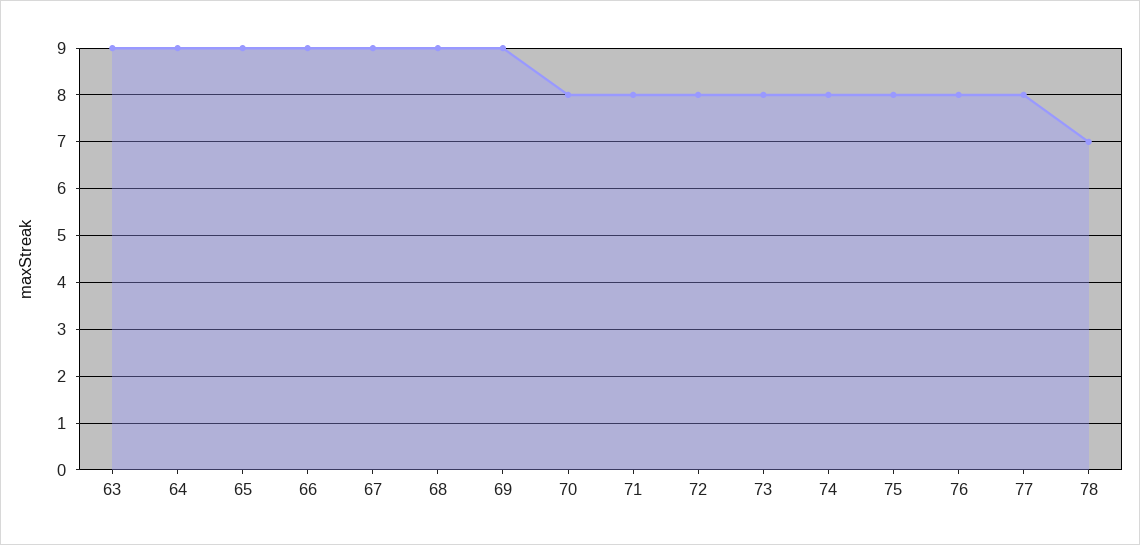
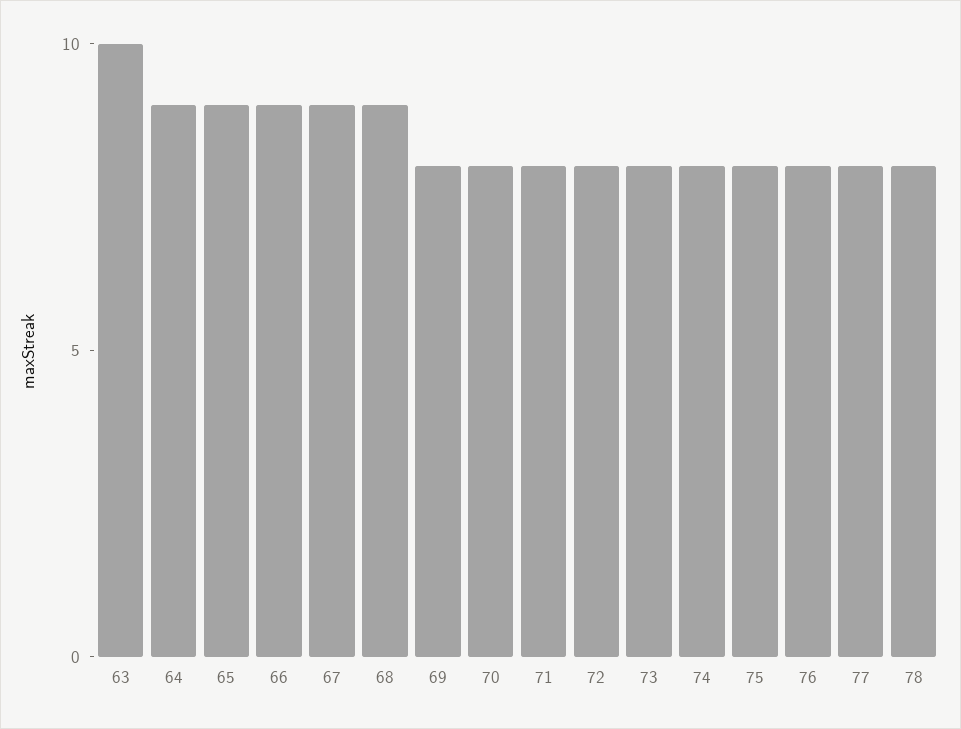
63: 9 -> 10
69: 9 -> 8
78: 7 -> 8

